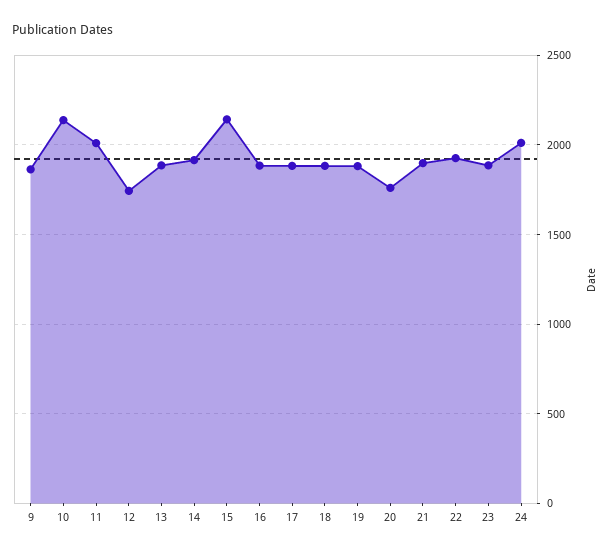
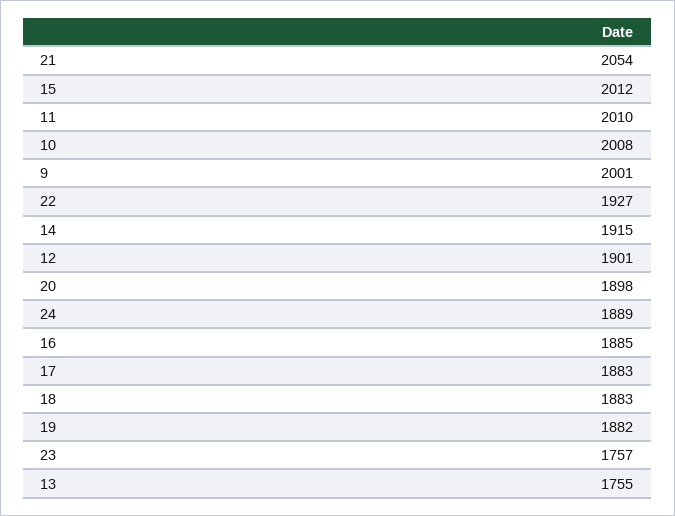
9: 1850 -> 2001
10: 2150 -> 2008
12: 1750 -> 1901
13: 1900 -> 1755
15: 2150 -> 2012
20: 1750 -> 1898
21: 1900 -> 2054
23: 1900 -> 1757
24: 2000 -> 1889

